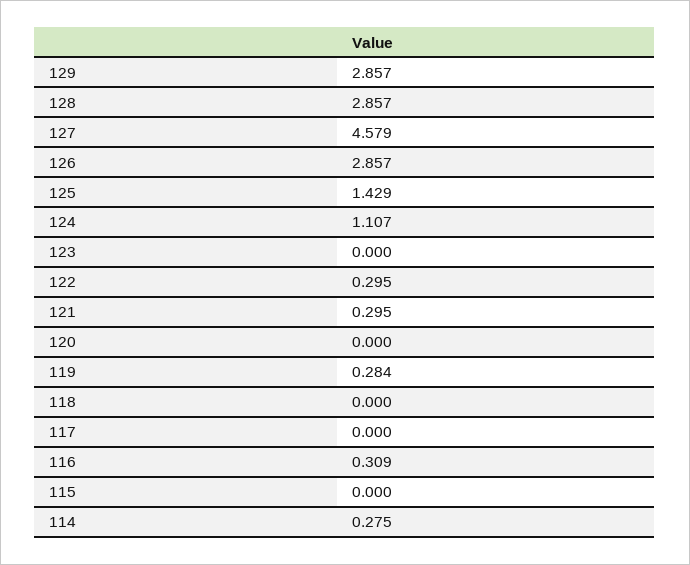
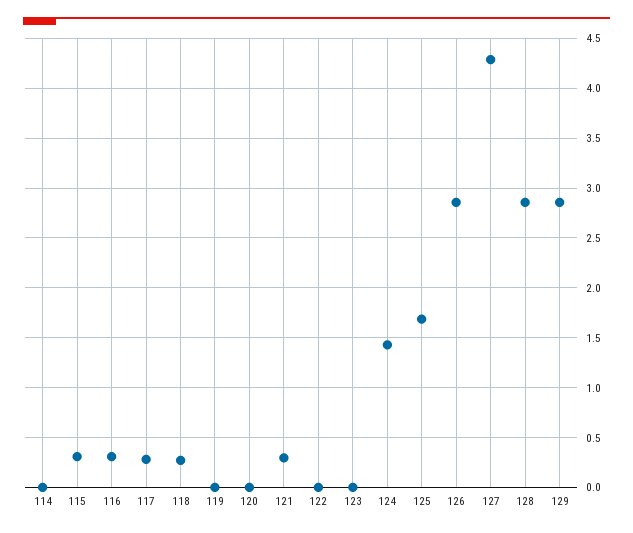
127: 4.579 -> 4.3
125: 1.429 -> 1.7
124: 1.107 -> 1.4
122: 0.295 -> 0
119: 0.284 -> 0
118: 0 -> 0.3
117: 0 -> 0.3
115: 0 -> 0.3
114: 0.275 -> 0

